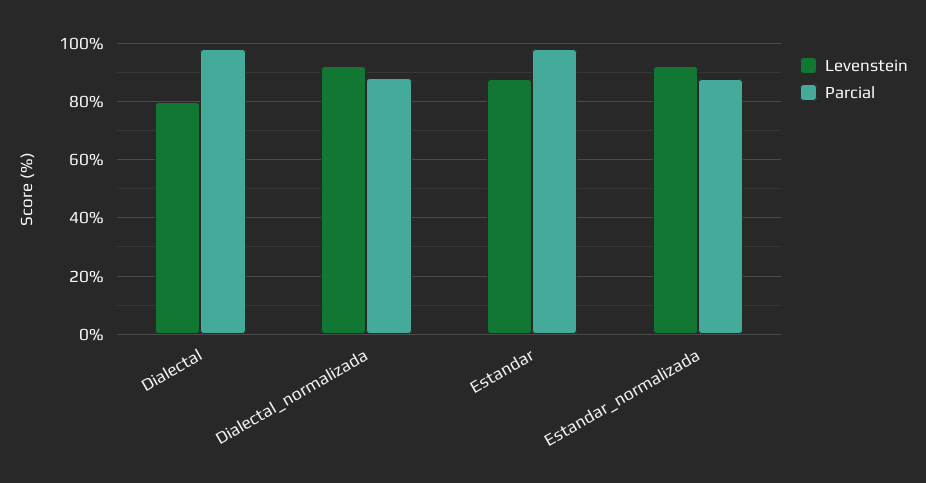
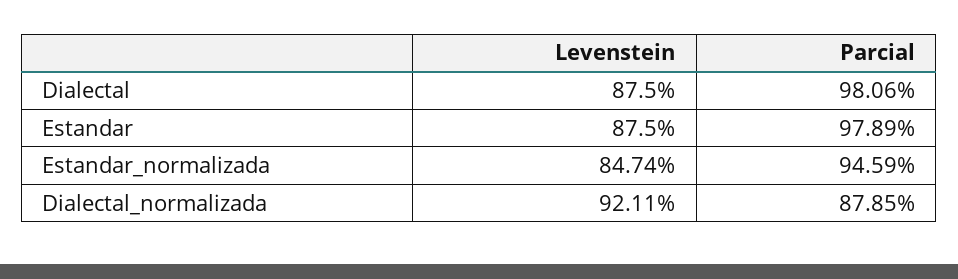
Levenstein, Dialectal: 80 -> 87.5
Levenstein, Estandar_normalizada: 92.5 -> 84.74
Parcial, Estandar_normalizada: 87.5 -> 94.59

